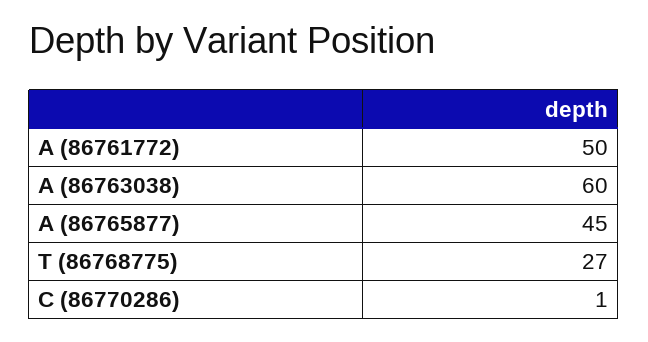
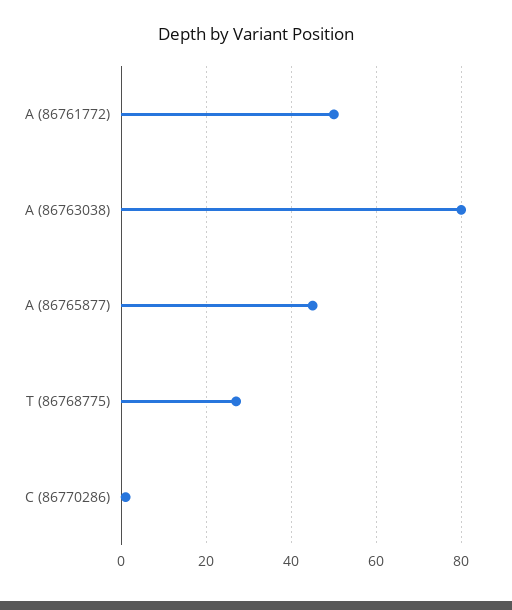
A (86763038): 60 -> 80

